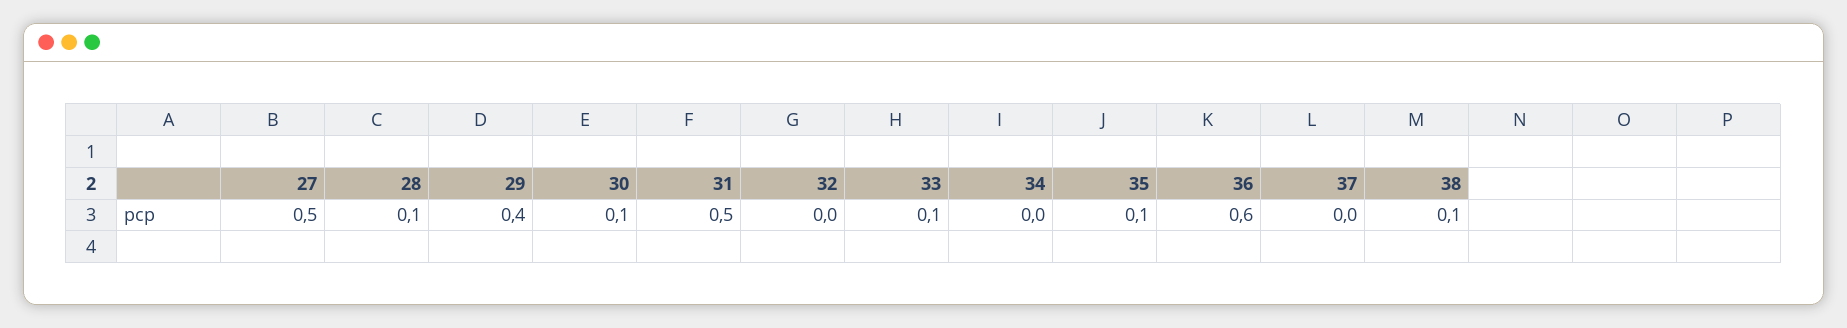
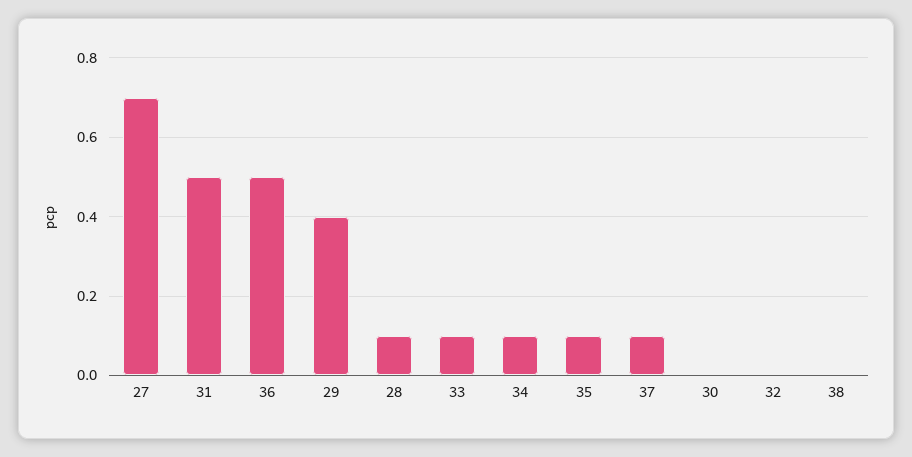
27: 0.5 -> 0.7
30: 0.1 -> 0
34: 0 -> 0.1
36: 0.6 -> 0.5
37: 0 -> 0.1
38: 0.1 -> 0

